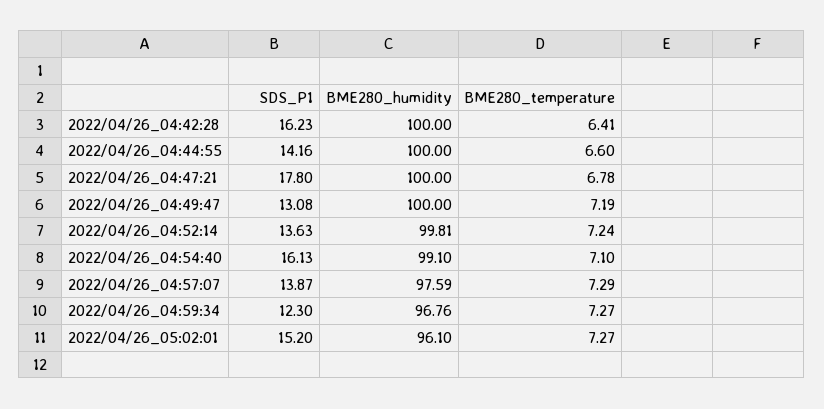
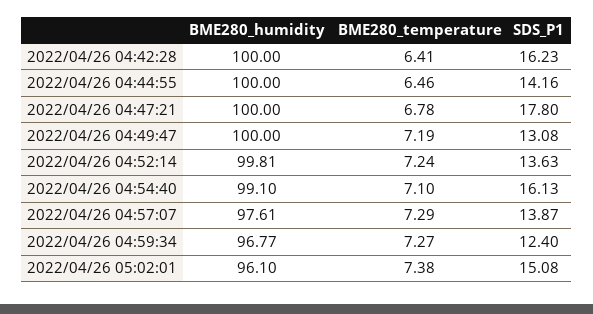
BME280_temperature, 2022/04/26_04:44:55: 6.6 -> 6.46
BME280_humidity, 2022/04/26_04:57:07: 97.59 -> 97.61
SDS_P1, 2022/04/26_04:59:34: 12.3 -> 12.4
BME280_humidity, 2022/04/26_04:59:34: 96.76 -> 96.77
SDS_P1, 2022/04/26_05:02:01: 15.2 -> 15.08
BME280_temperature, 2022/04/26_05:02:01: 7.27 -> 7.38

